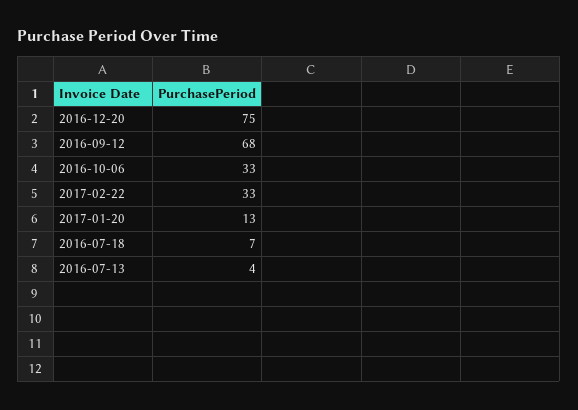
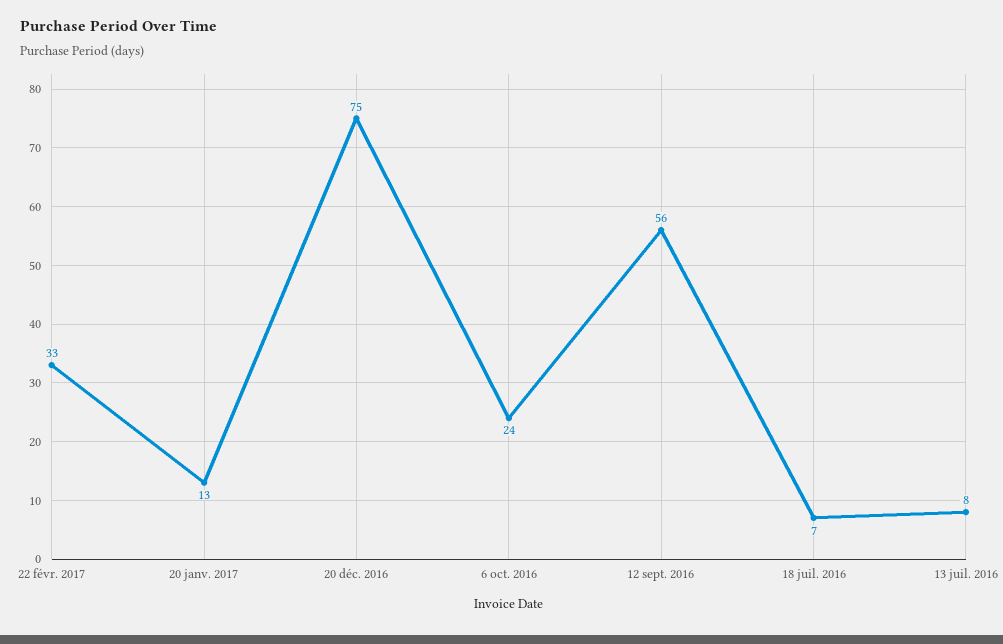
2016-09-12: 68 -> 56
2016-10-06: 33 -> 24
2016-07-13: 4 -> 8

